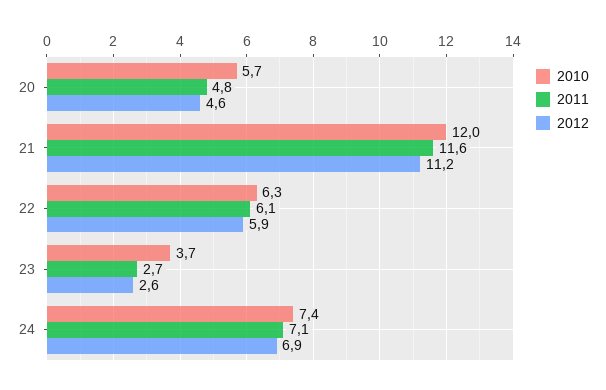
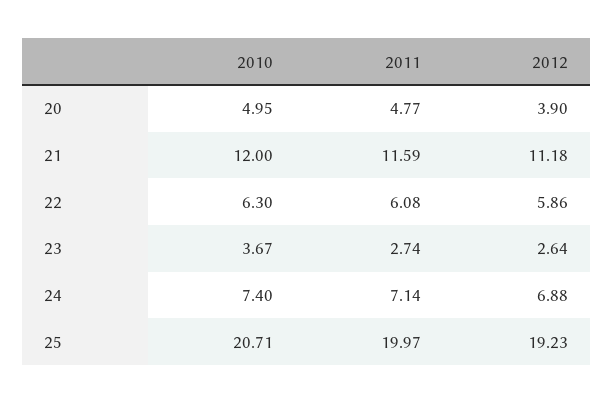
2010, 20: 5.7 -> 4.95
2012, 20: 4.6 -> 3.9
2010, 25: none -> 20.71
2011, 25: none -> 19.97
2012, 25: none -> 19.23

